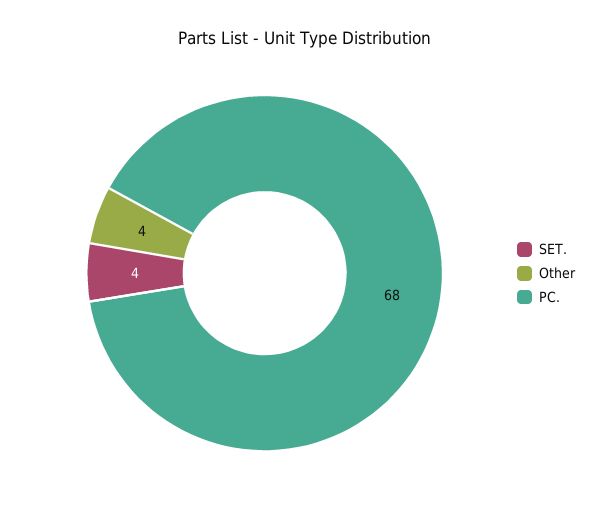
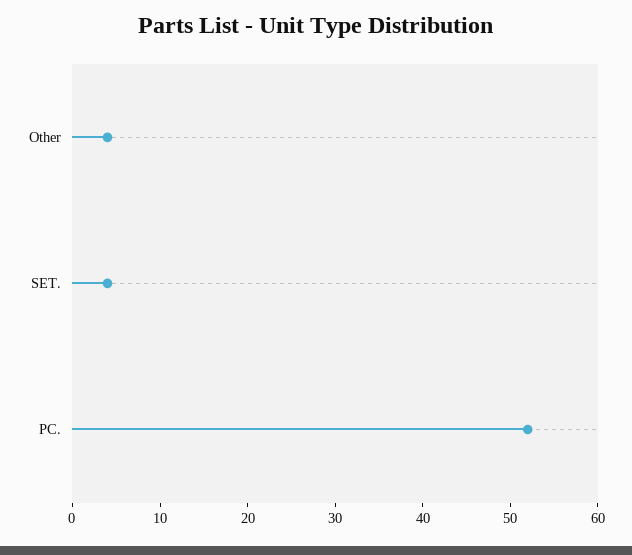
PC.: 68 -> 52

